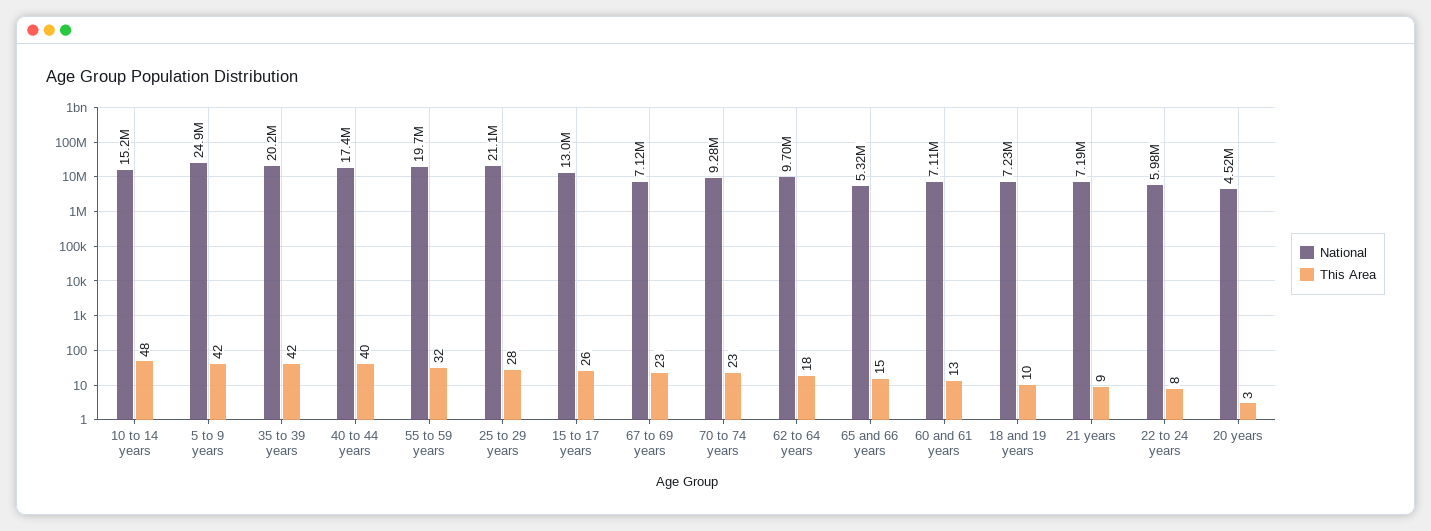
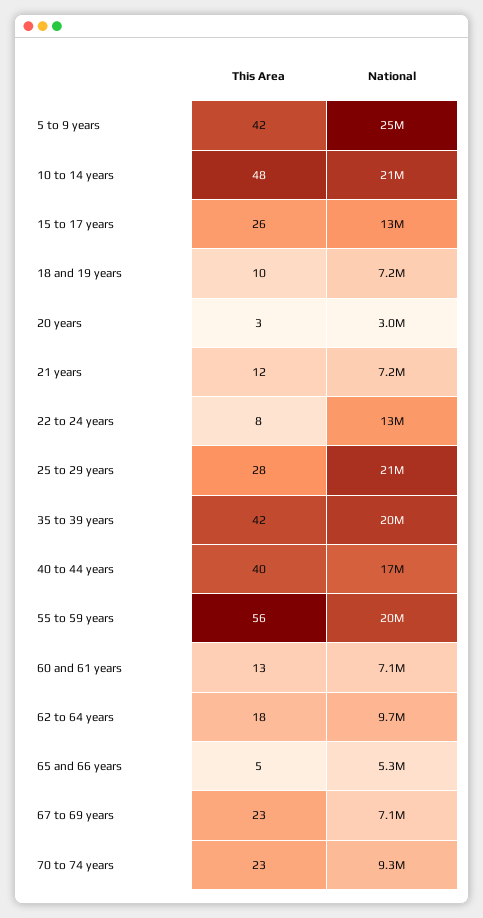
National, 10 to 14 years: 15200000 -> 21000000
This Area, 55 to 59 years: 32 -> 56
This Area, 65 and 66 years: 15 -> 5
This Area, 21 years: 9 -> 12
National, 22 to 24 years: 5980000 -> 13000000
National, 20 years: 4520000 -> 3000000

